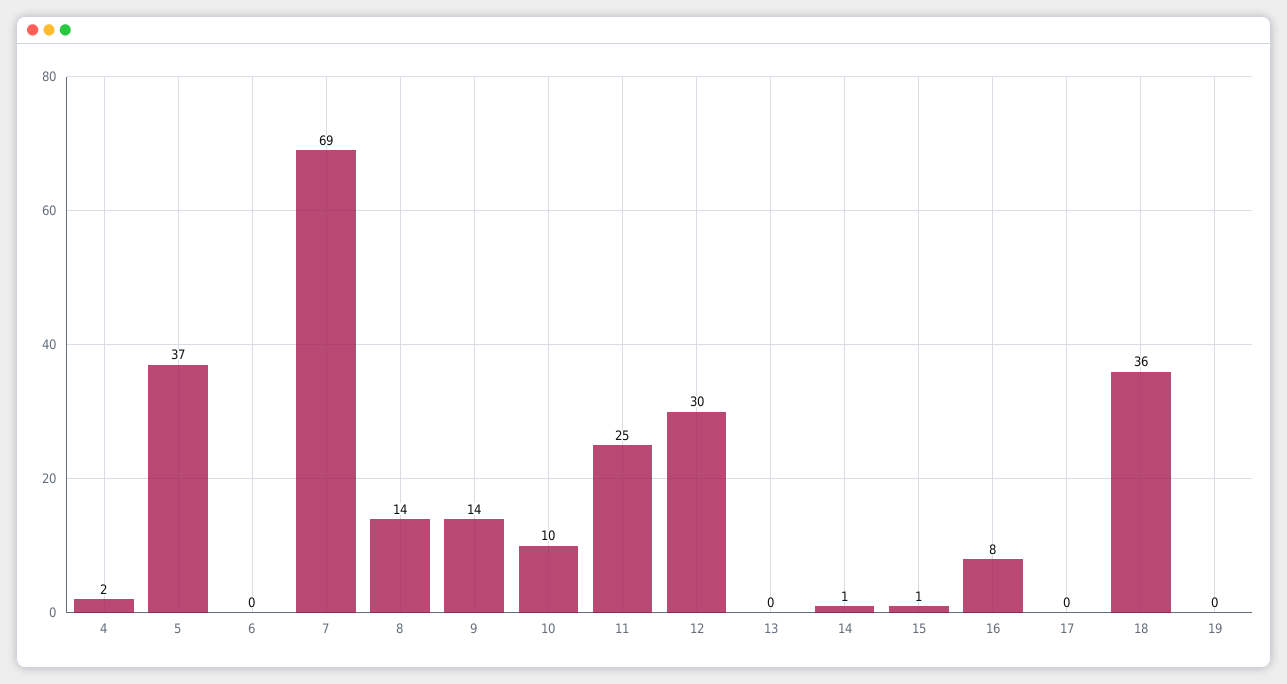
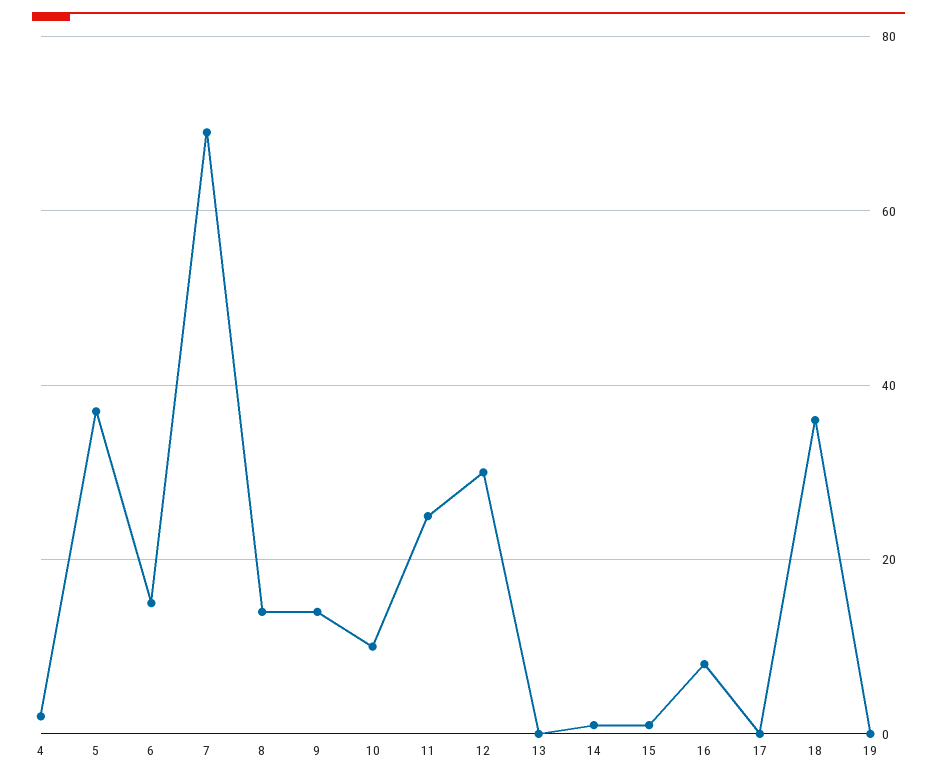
6: 0 -> 15

